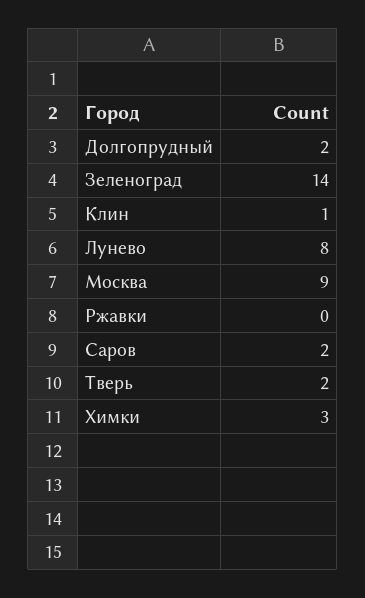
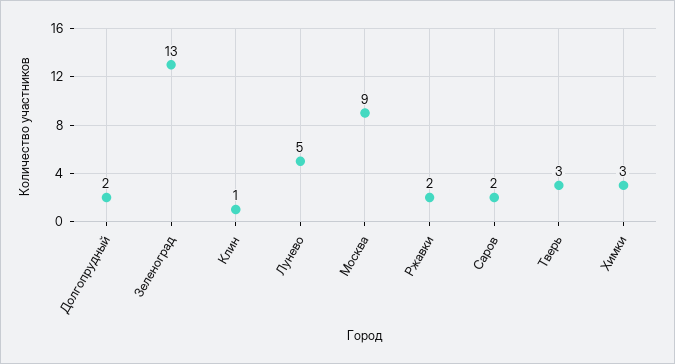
Зеленоград: 14 -> 13
Лунево: 8 -> 5
Ржавки: 0 -> 2
Тверь: 2 -> 3

